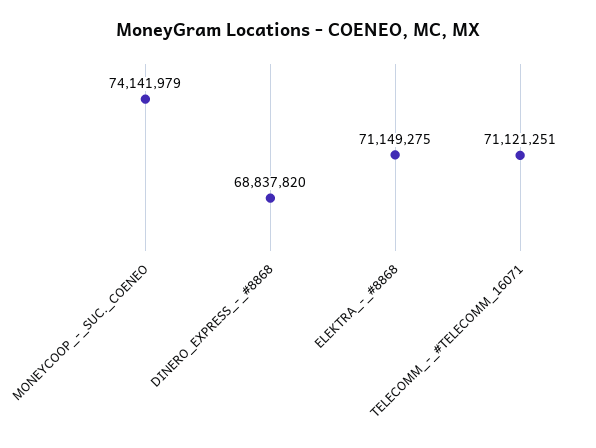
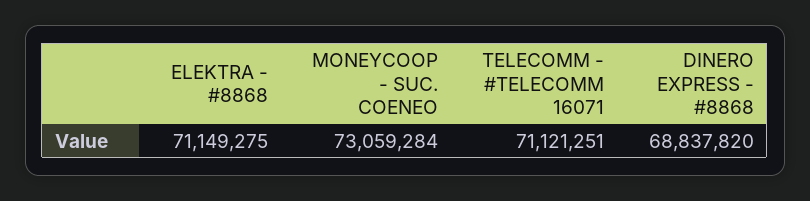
MONEYCOOP_-_SUC._COENEO: 74141979 -> 73059284

